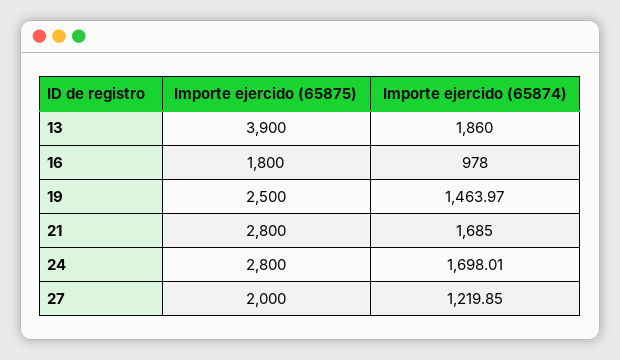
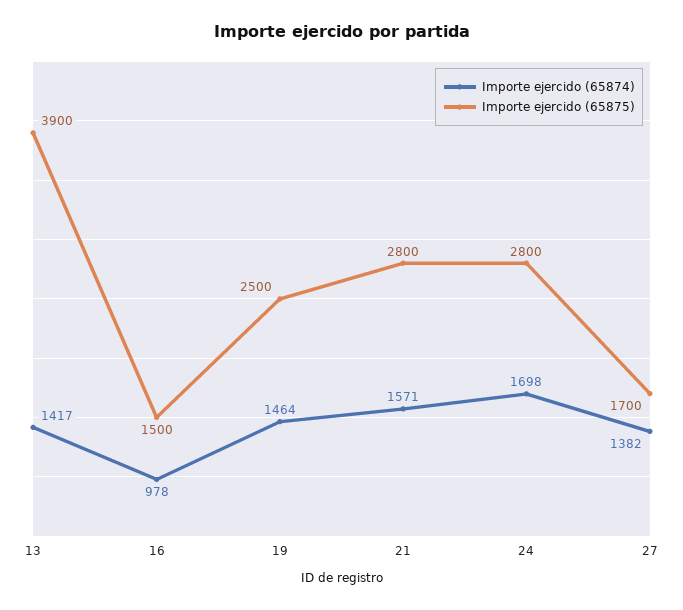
Importe ejercido (65874), 13: 1860 -> 1417
Importe ejercido (65875), 16: 1800 -> 1500
Importe ejercido (65874), 21: 1685 -> 1571
Importe ejercido (65875), 27: 2000 -> 1700
Importe ejercido (65874), 27: 1219.85 -> 1382

